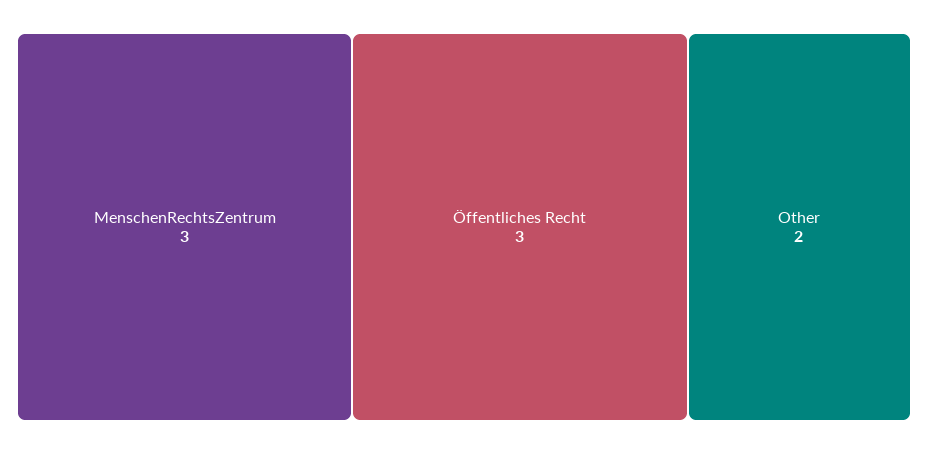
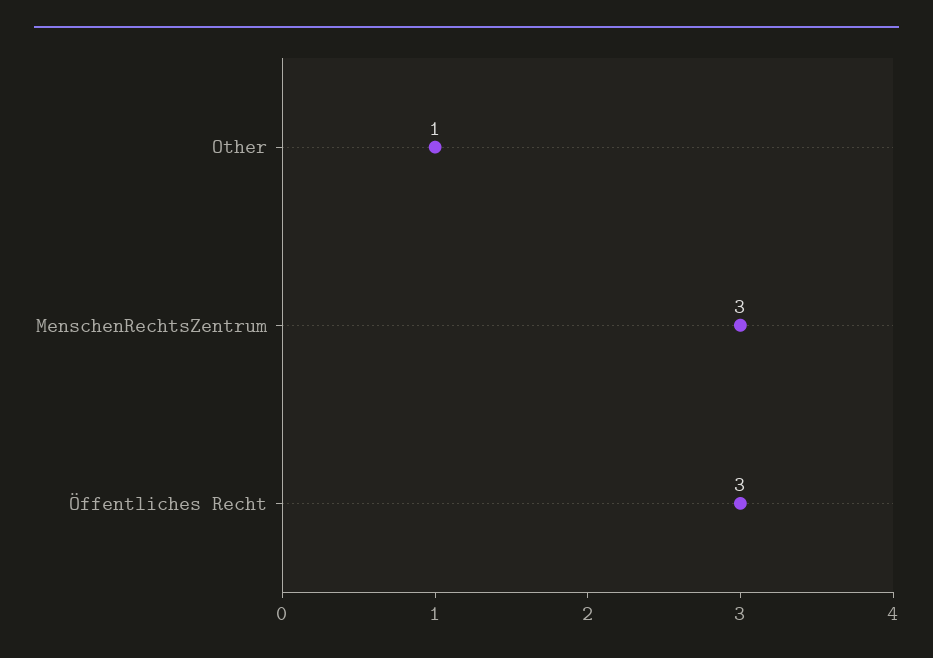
Other: 2 -> 1

